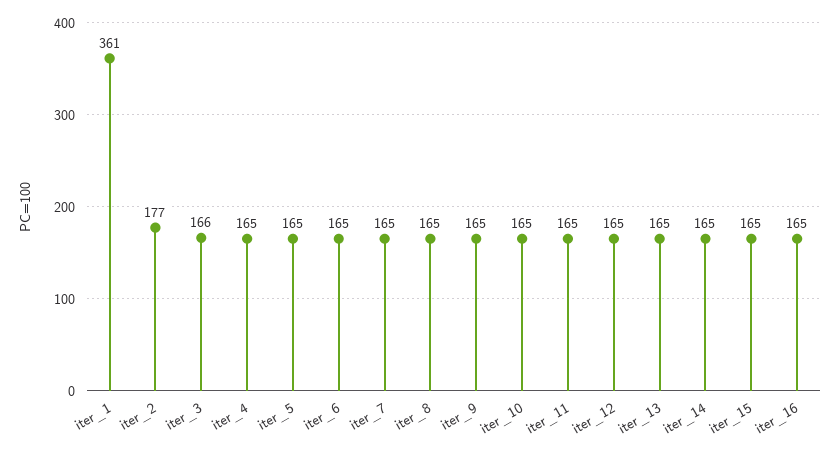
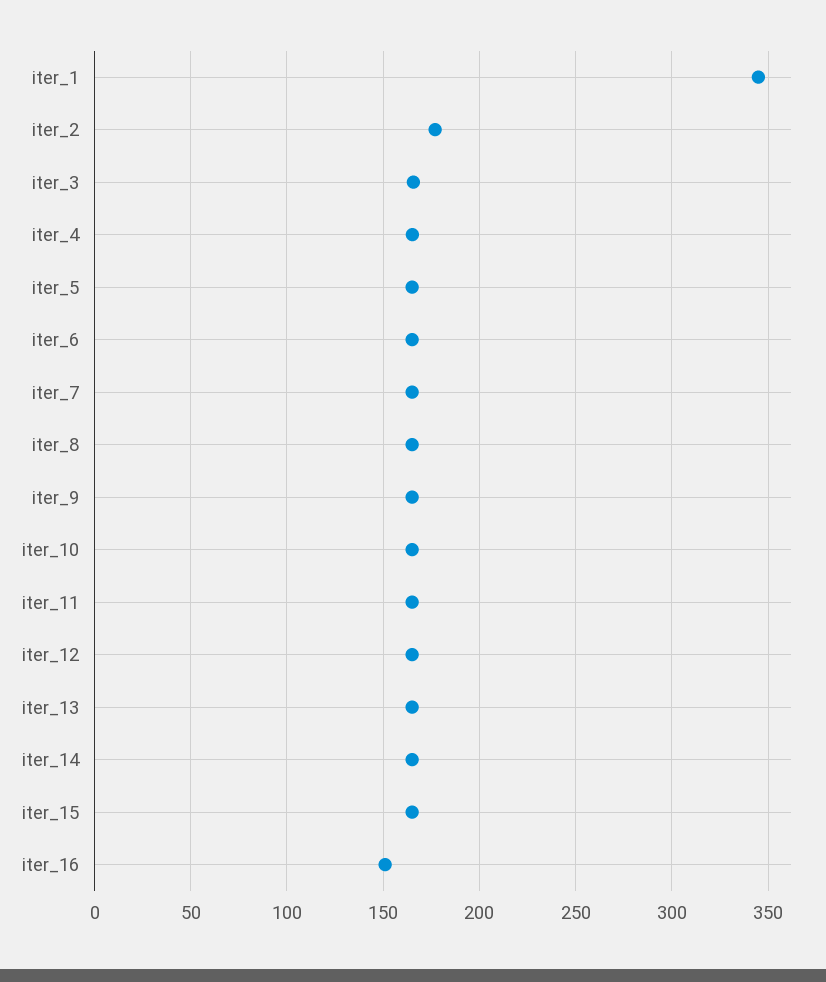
iter_1: 361 -> 345
iter_16: 165 -> 150

